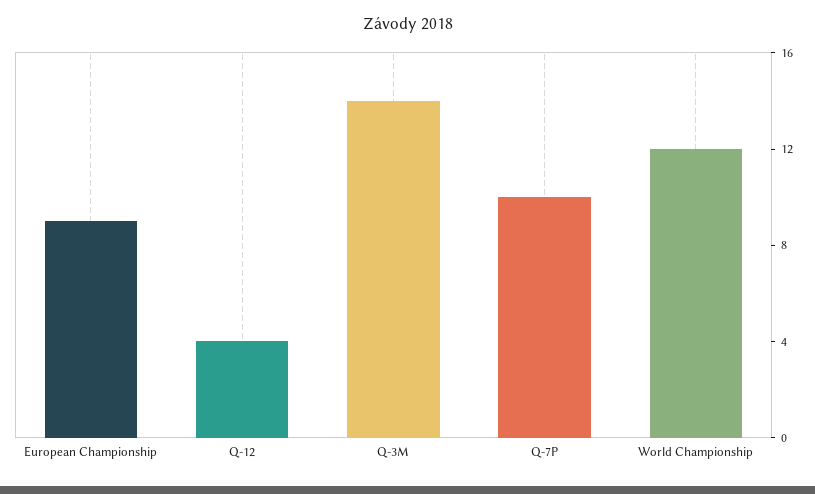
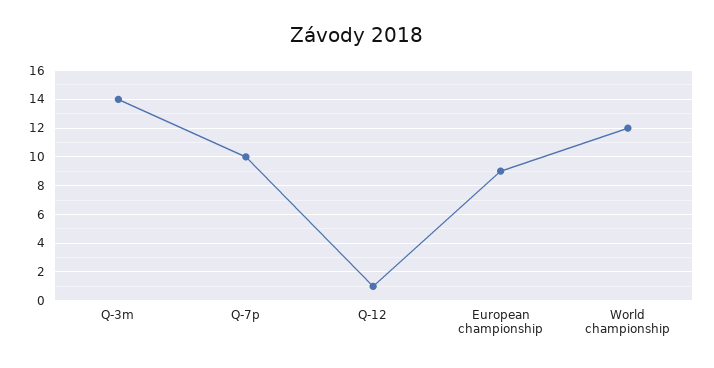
Q-12: 4 -> 1

